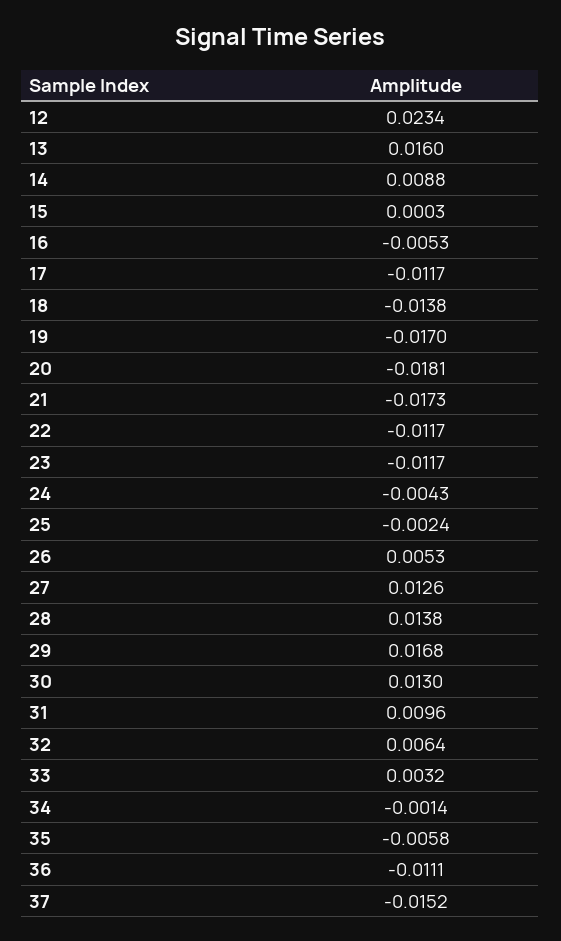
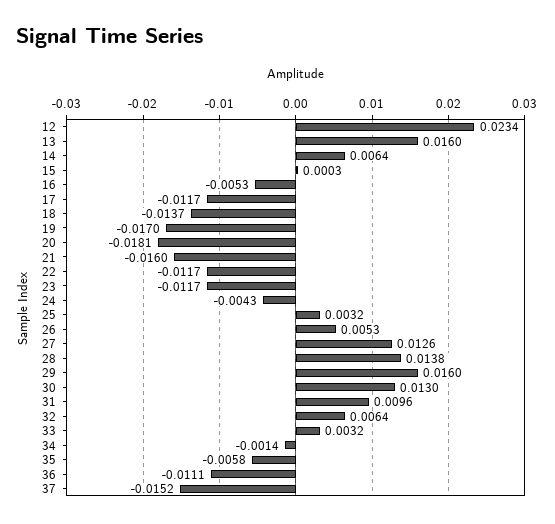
14: 0.0088 -> 0.0064
18: -0.0138 -> -0.0137
21: -0.0173 -> -0.016
25: -0.0024 -> 0.0032
29: 0.0168 -> 0.016

